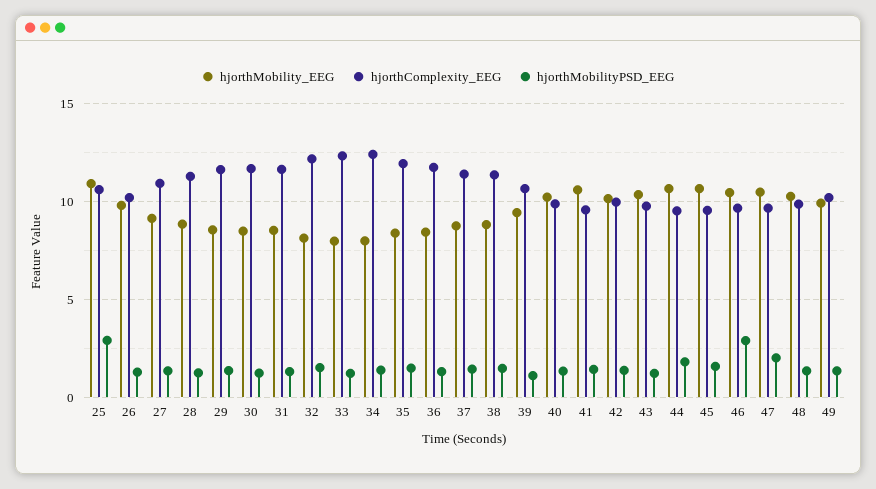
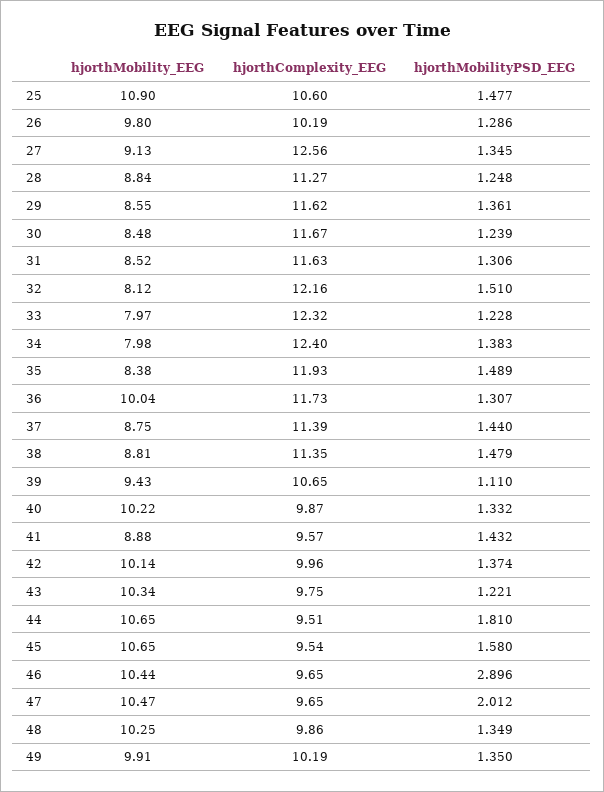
hjorthMobilityPSD_EEG, 25: 3 -> 1.477
hjorthComplexity_EEG, 27: 11 -> 12.56
hjorthMobility_EEG, 36: 8.5 -> 10.04
hjorthMobility_EEG, 41: 10.5 -> 8.88

